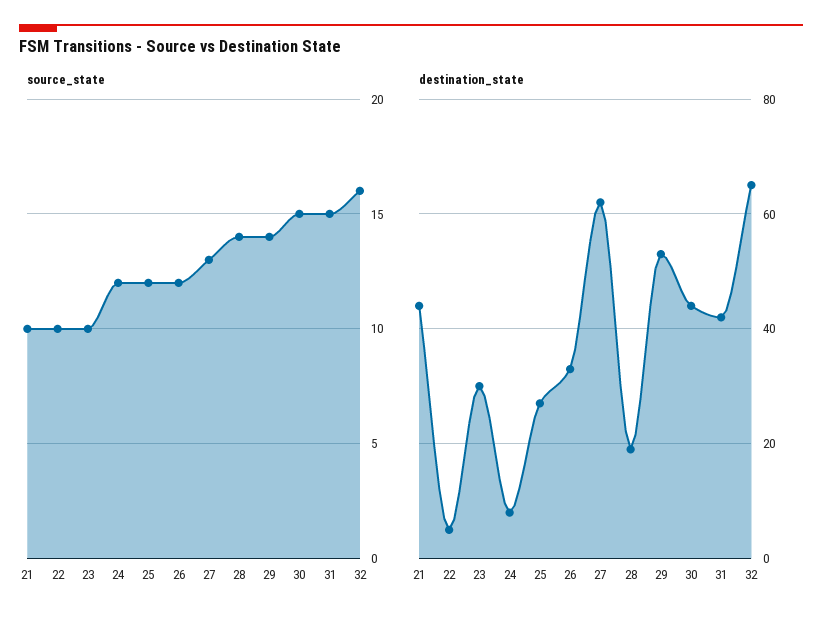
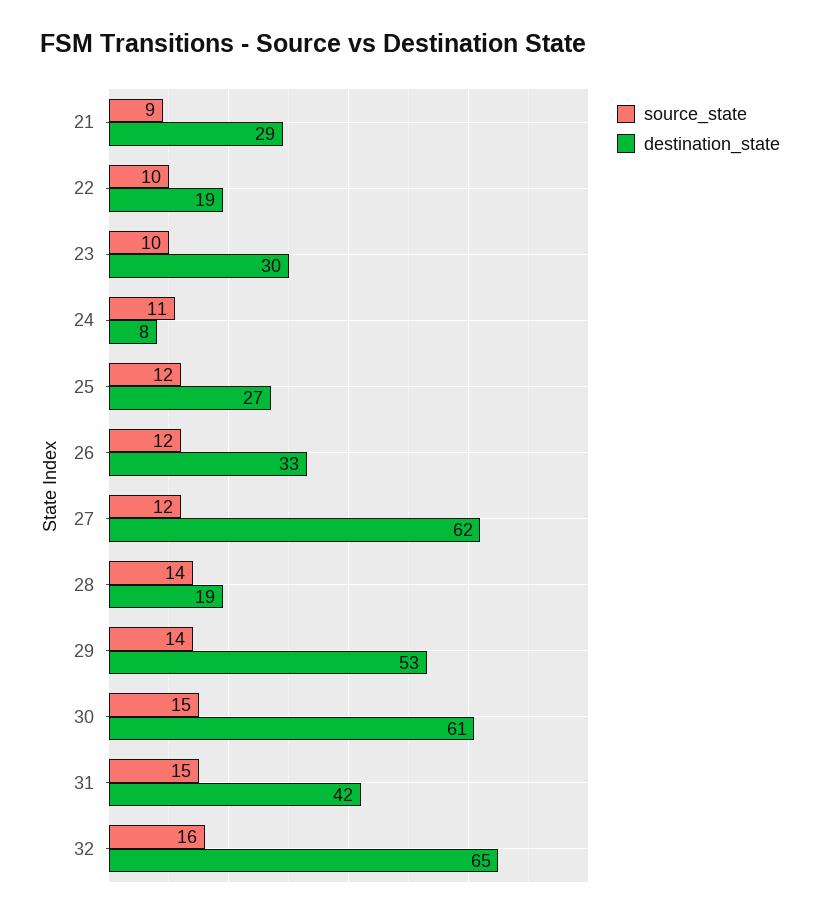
source_state, 21: 10 -> 9
source_state, 24: 12 -> 11
source_state, 27: 13 -> 12
destination_state, 21: 45 -> 29
destination_state, 22: 5 -> 19
destination_state, 30: 45 -> 61

